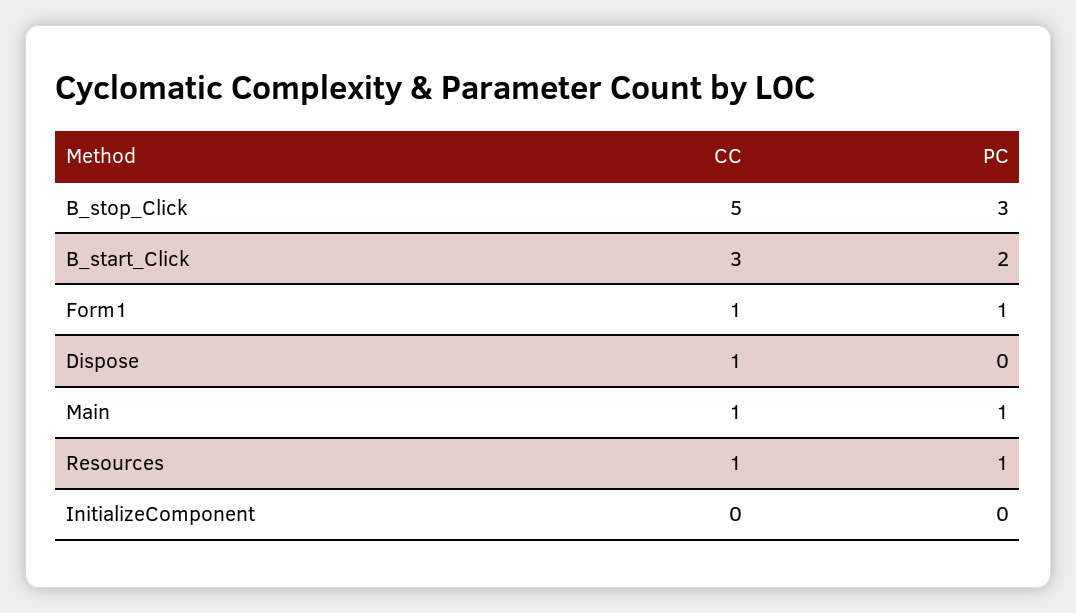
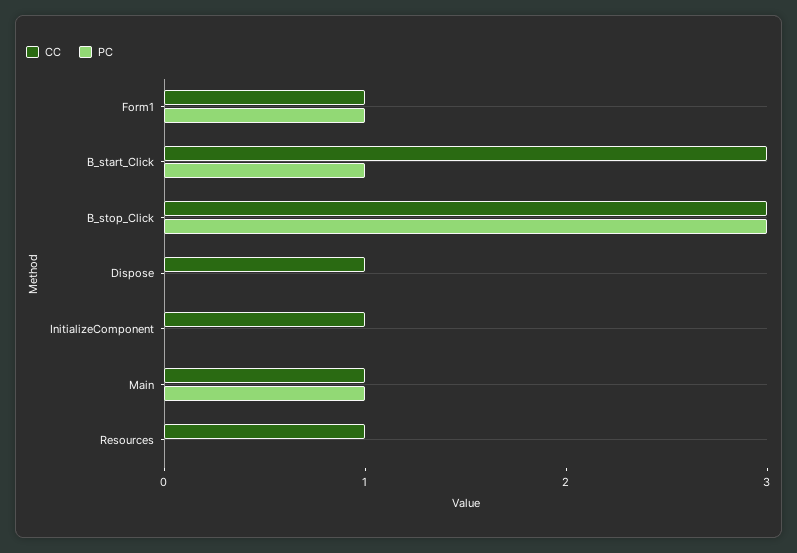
CC, B_stop_Click: 5 -> 3
PC, B_start_Click: 2 -> 1
PC, Resources: 1 -> 0
CC, InitializeComponent: 0 -> 1

